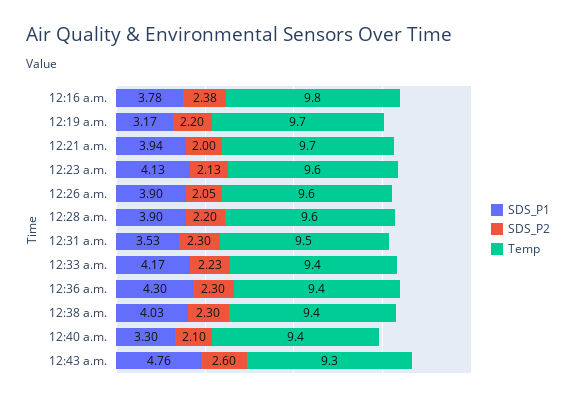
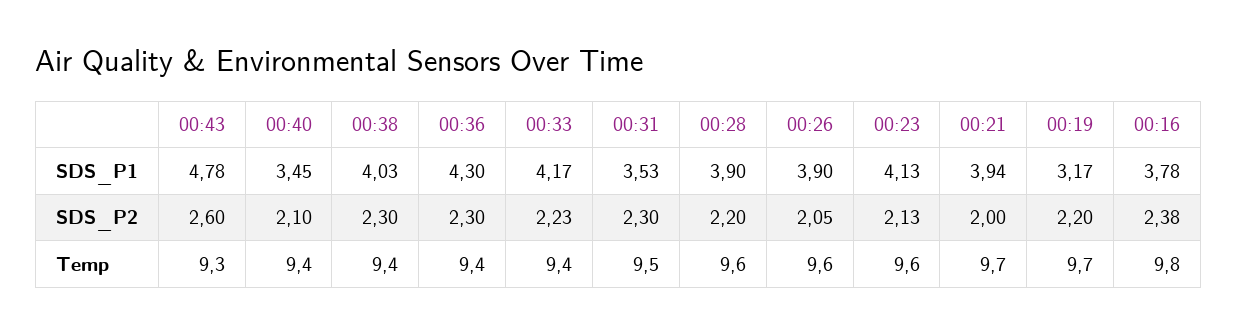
SDS_P1, 12:40 a.m.: 3.3 -> 3.45
SDS_P1, 12:43 a.m.: 4.76 -> 4.78

